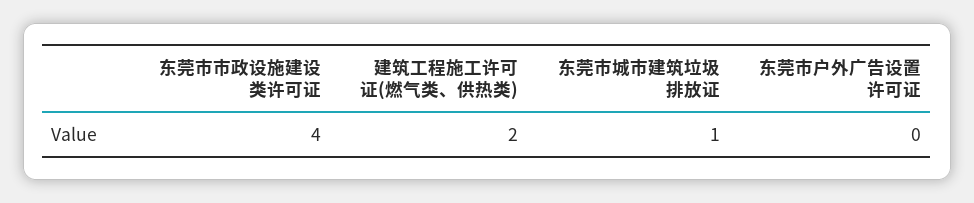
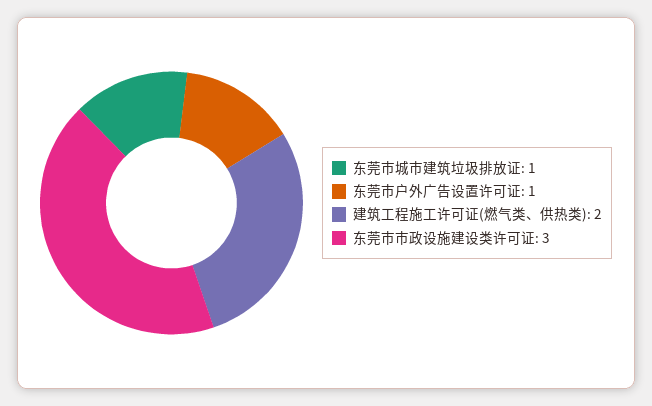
东莞市市政设施建设类许可证: 4 -> 3
东莞市户外广告设置许可证: 0 -> 1

